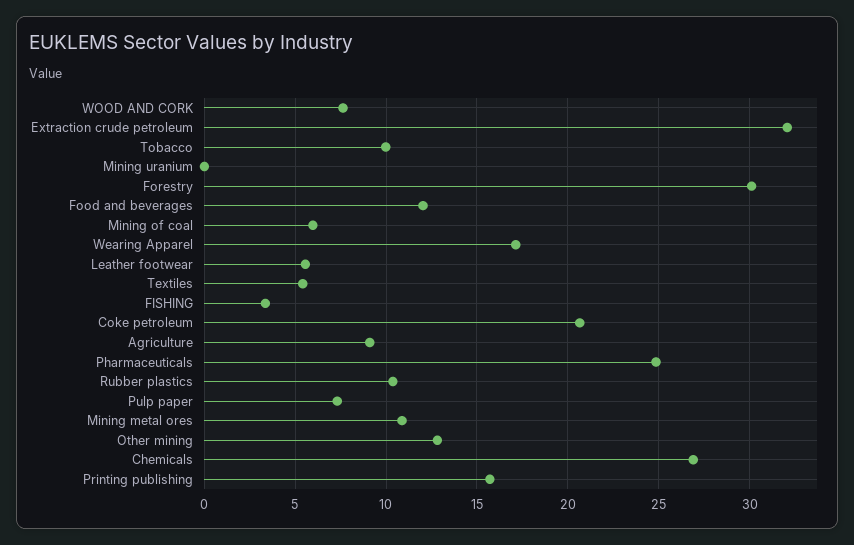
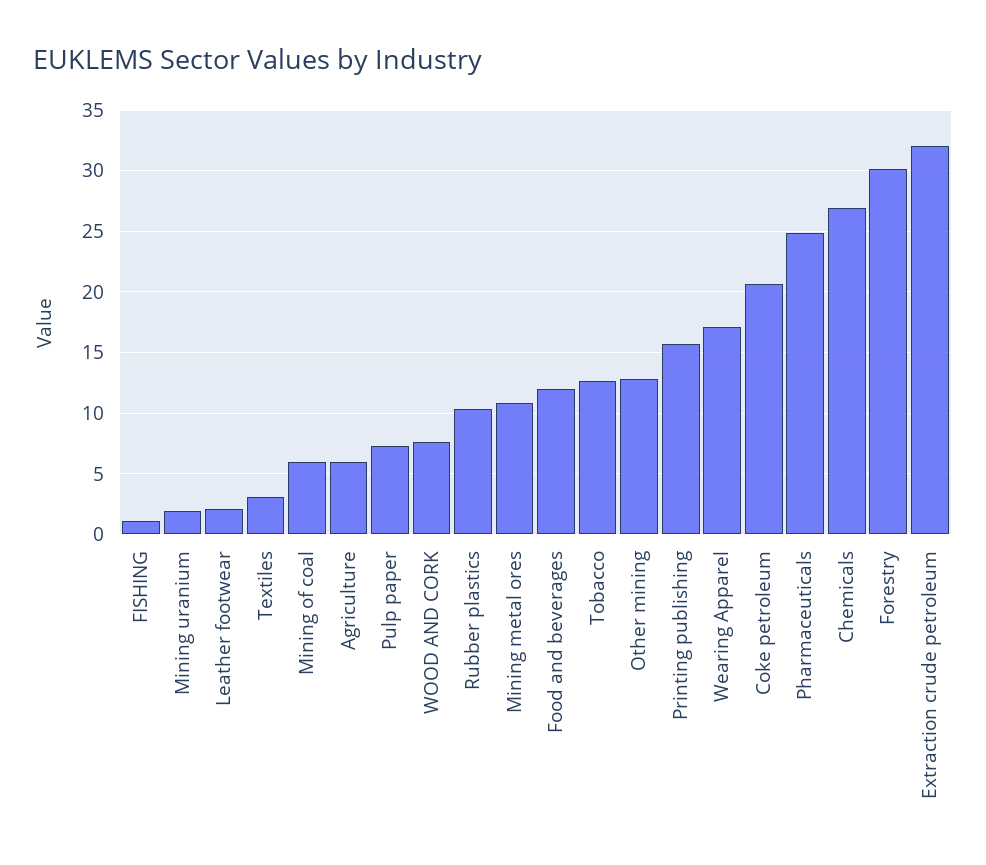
Tobacco: 10 -> 12.5
Mining uranium: 0 -> 2
Leather footwear: 5.5 -> 2
Textiles: 5.5 -> 3
FISHING: 3.5 -> 1
Agriculture: 9 -> 6

